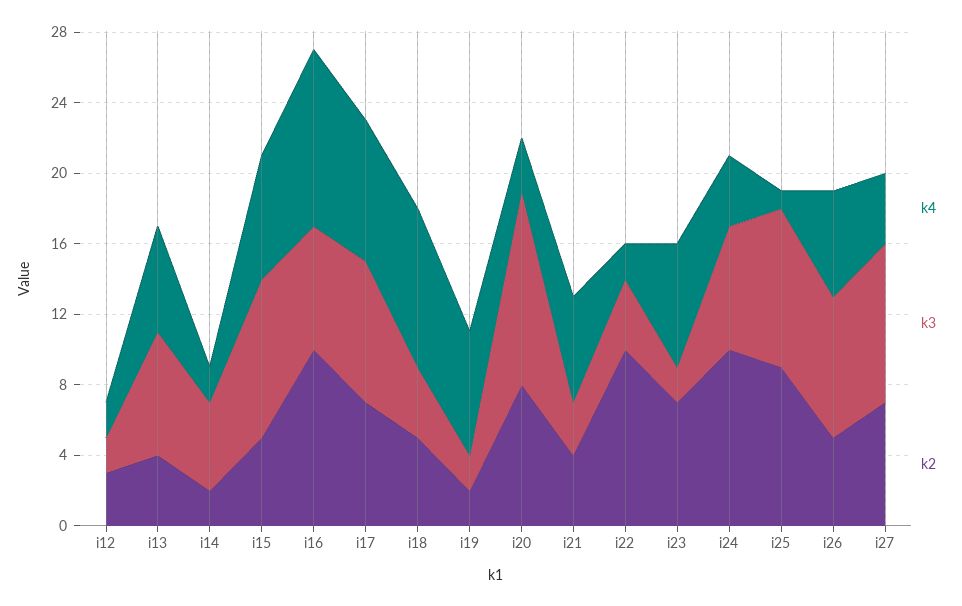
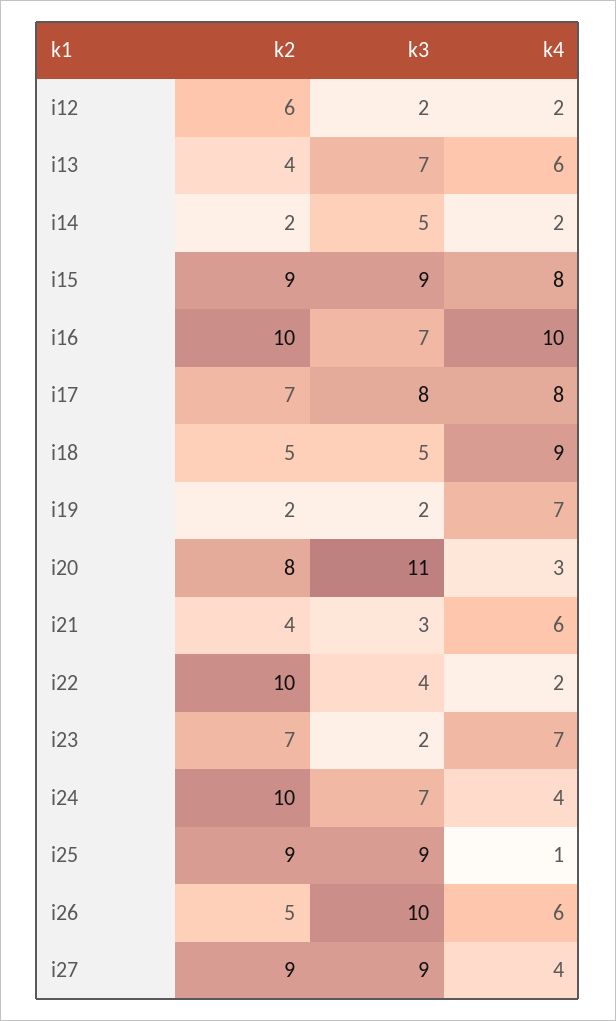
k2, i12: 3 -> 6
k4, i15: 7 -> 8
k2, i15: 5 -> 9
k3, i18: 4 -> 5
k3, i26: 8 -> 10
k2, i27: 7 -> 9

